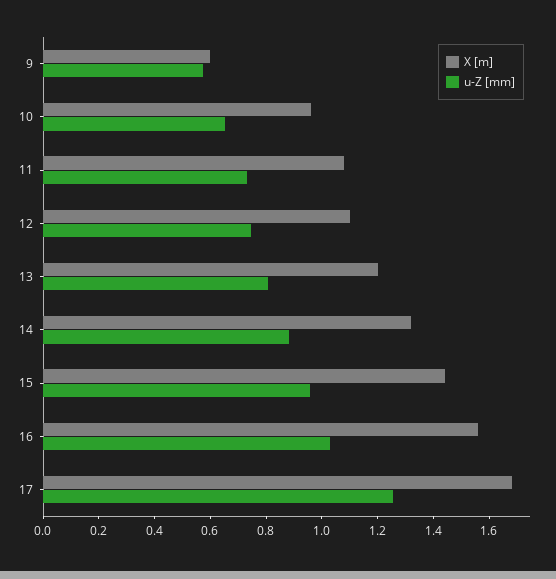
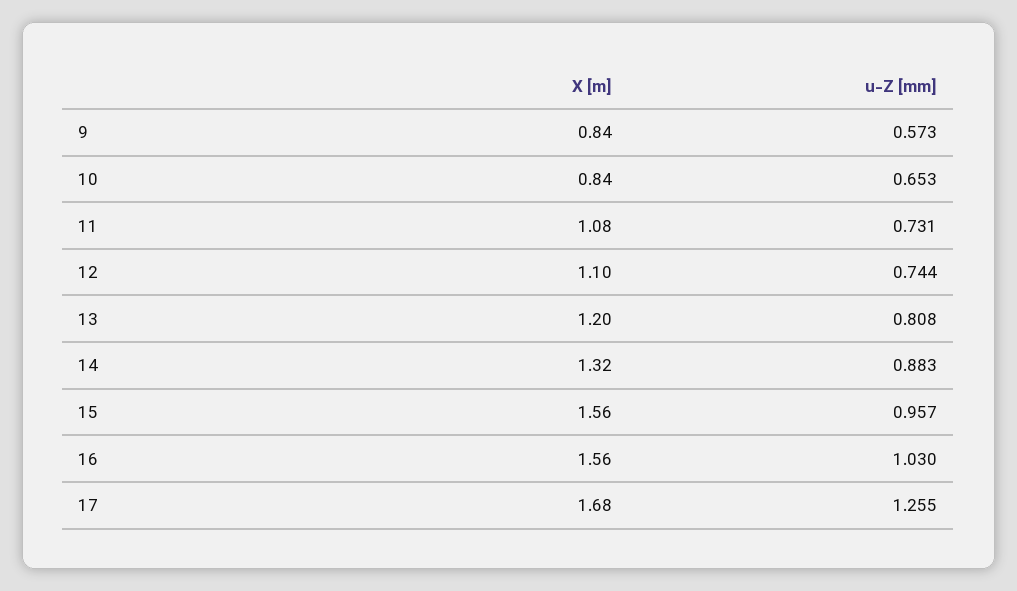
X [m], 9: 0.6 -> 0.84
X [m], 10: 0.95 -> 0.84
X [m], 15: 1.45 -> 1.56

